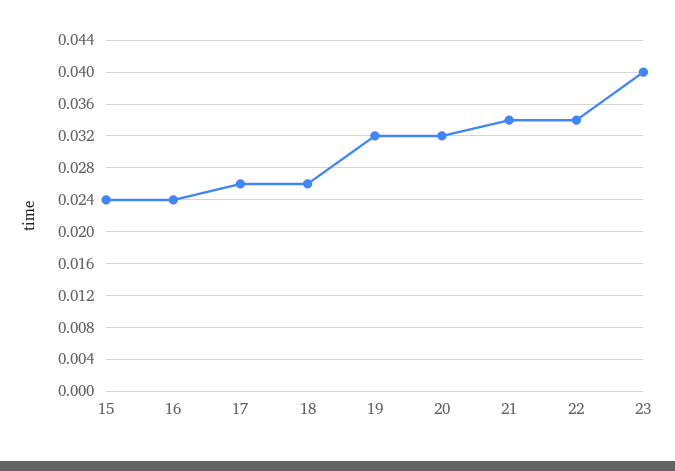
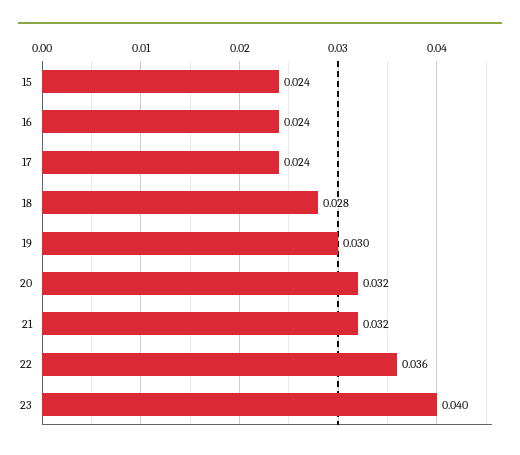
17: 0.026 -> 0.024
18: 0.026 -> 0.028
19: 0.032 -> 0.03
21: 0.034 -> 0.032
22: 0.034 -> 0.036

